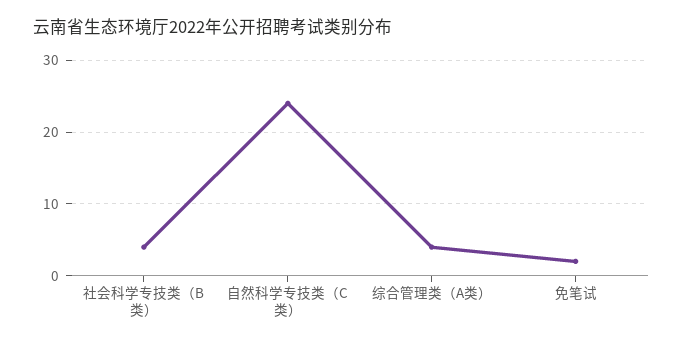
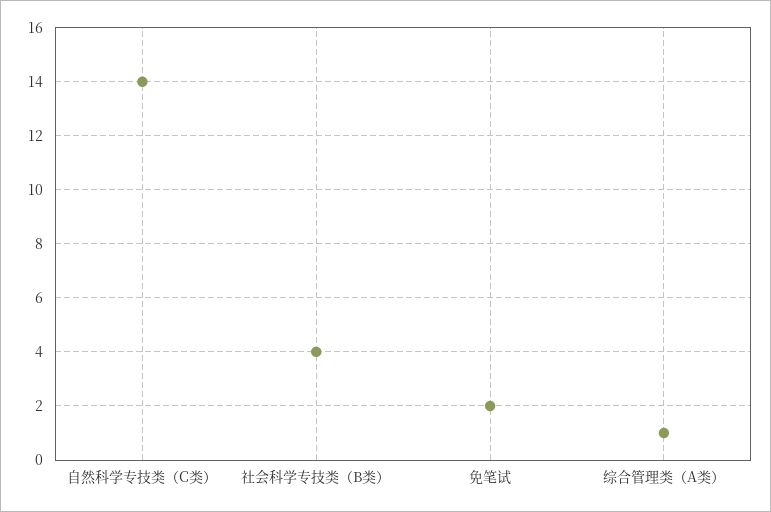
自然科学专技类（C类）: 24 -> 14
综合管理类（A类）: 4 -> 1

